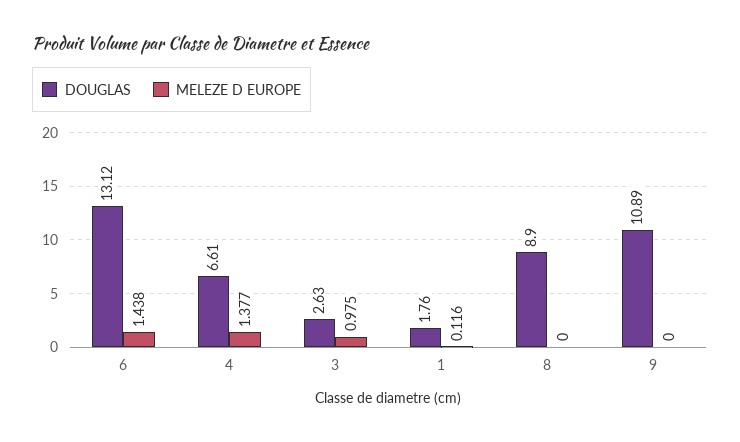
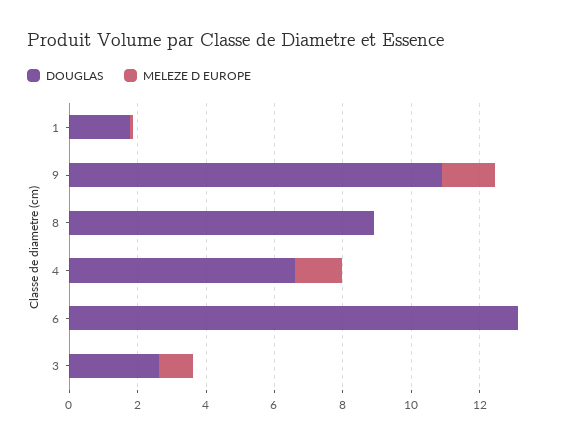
MELEZE D EUROPE, 6: 1.438 -> 0
MELEZE D EUROPE, 9: 0 -> 1.5

